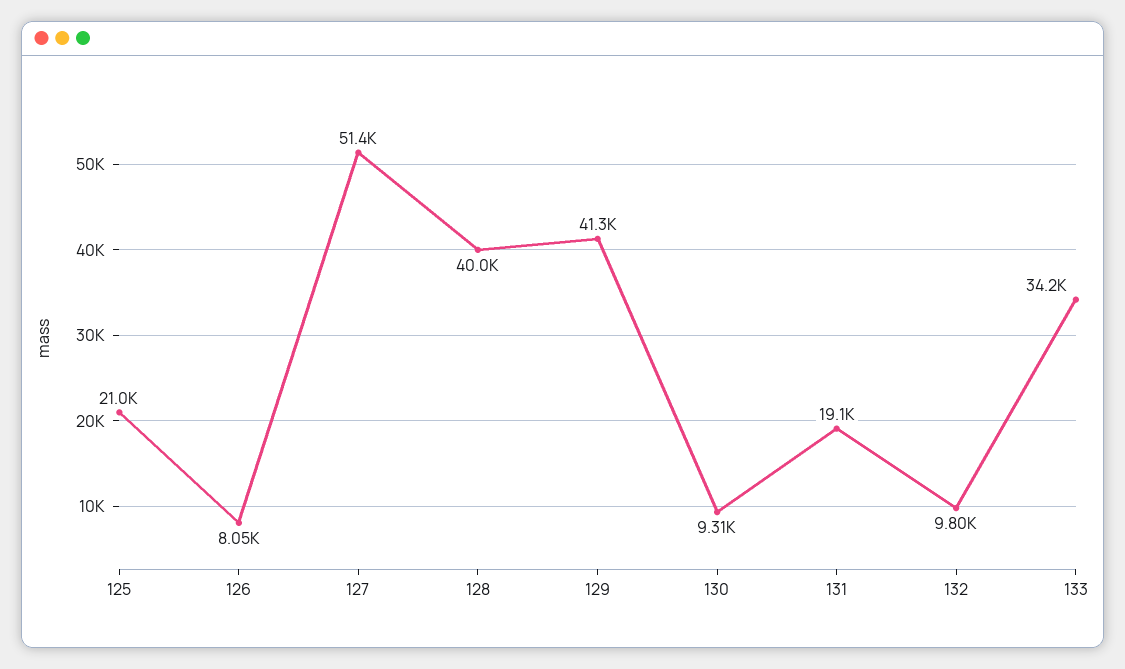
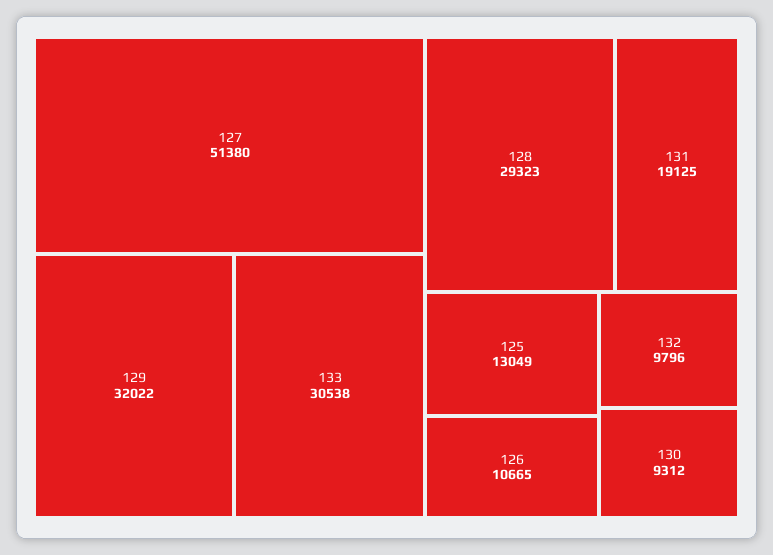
125: 21000 -> 13049
126: 8050 -> 10665
128: 40000 -> 29323
129: 41300 -> 32022
133: 34200 -> 30538

